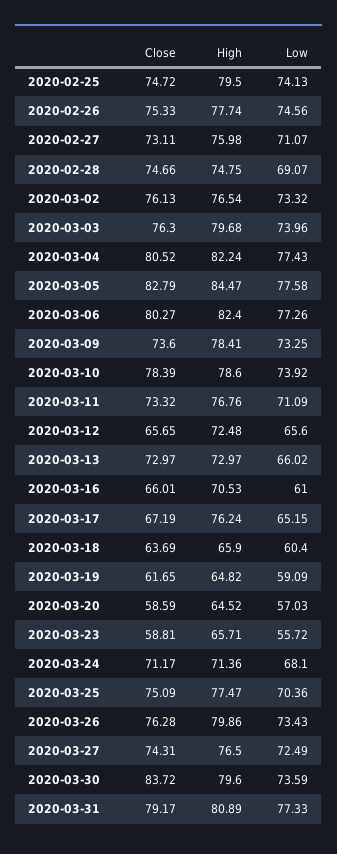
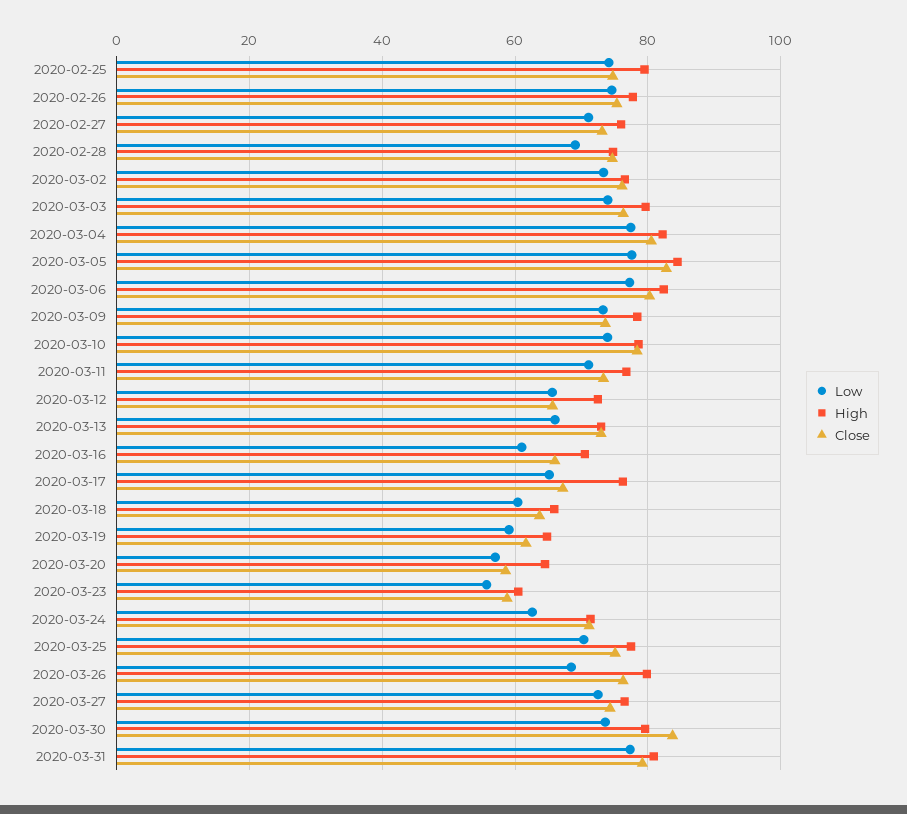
High, 2020-03-23: 65.71 -> 60
Low, 2020-03-24: 68.1 -> 62
Low, 2020-03-26: 73.43 -> 68

